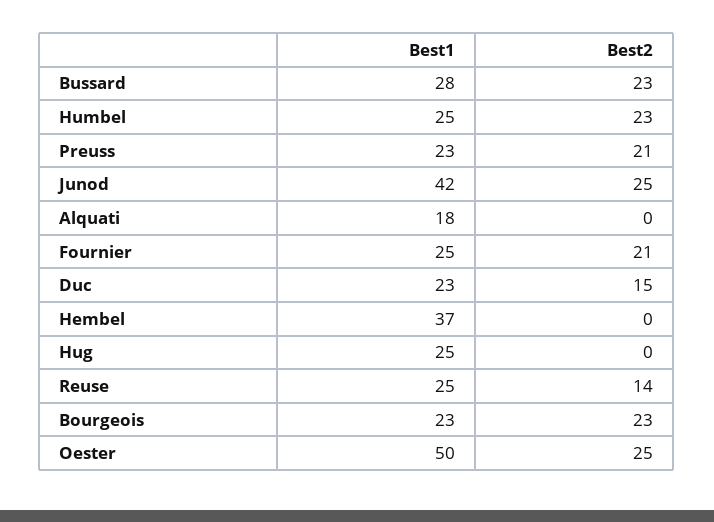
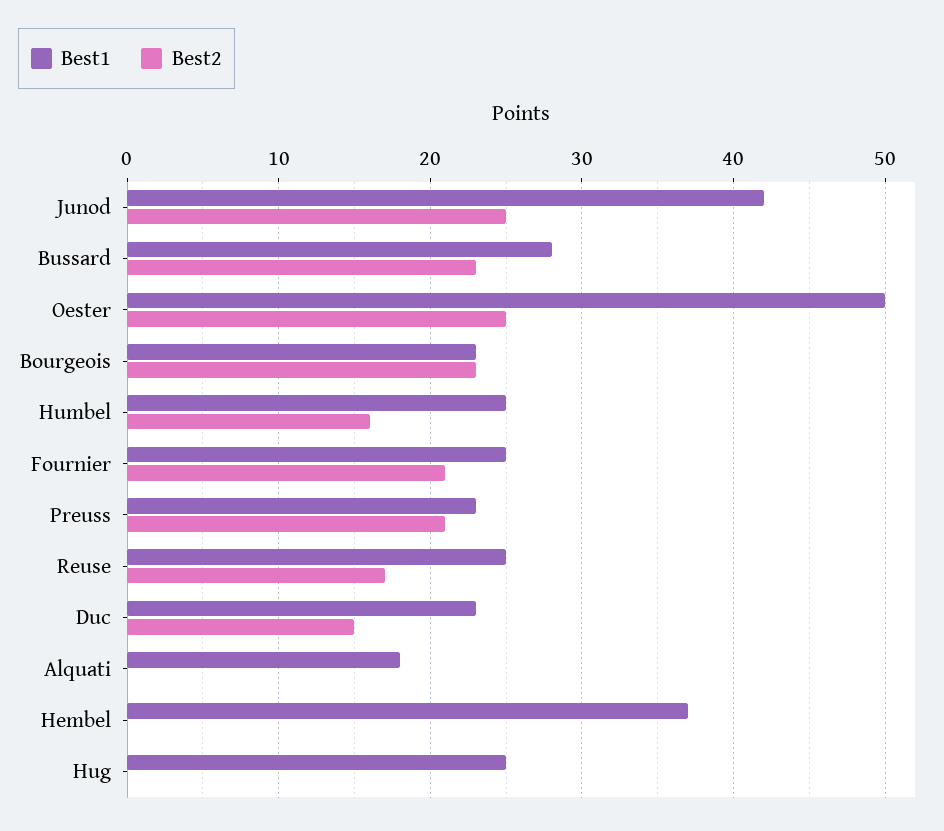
Best2, Humbel: 23 -> 16
Best2, Reuse: 14 -> 17

